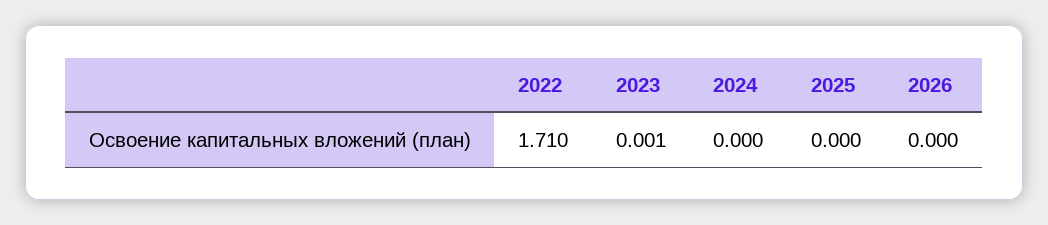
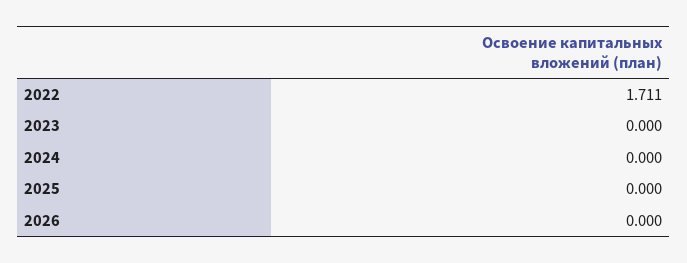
2022: 1.71 -> 1.711
2023: 0.001 -> 0

